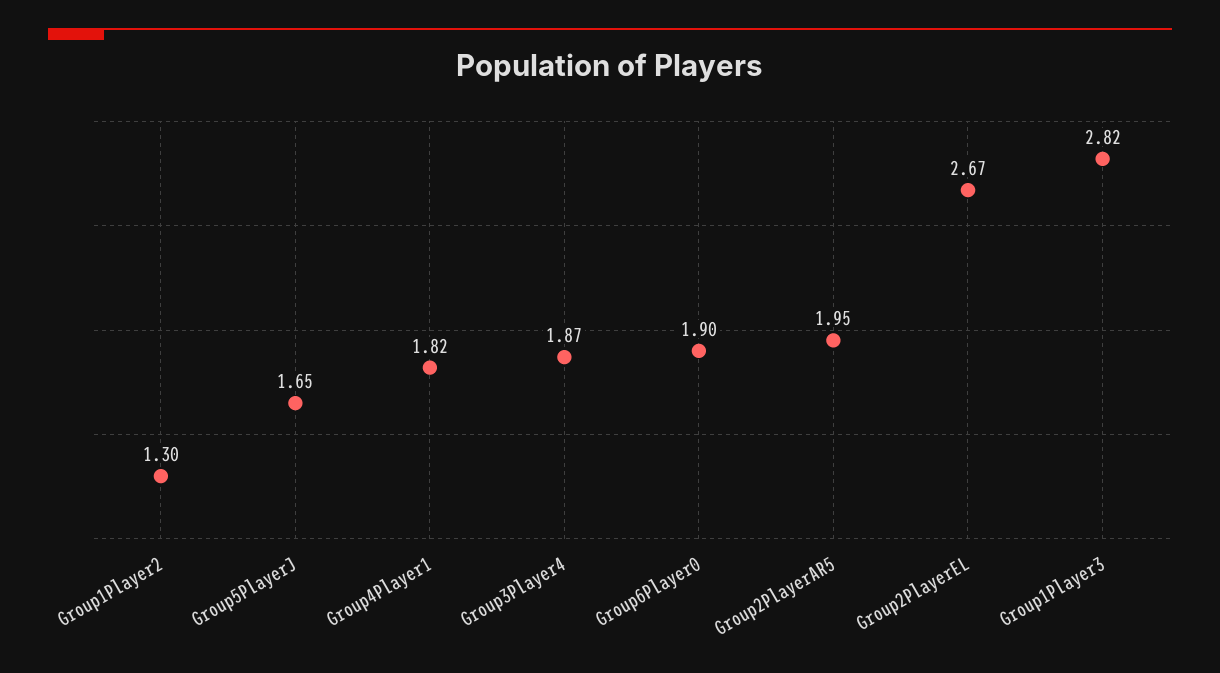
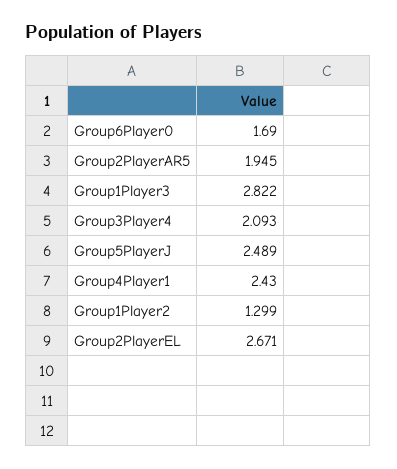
Group5PlayerJ: 1.65 -> 2.489
Group4Player1: 1.82 -> 2.43
Group3Player4: 1.87 -> 2.093
Group6Player0: 1.9 -> 1.69

